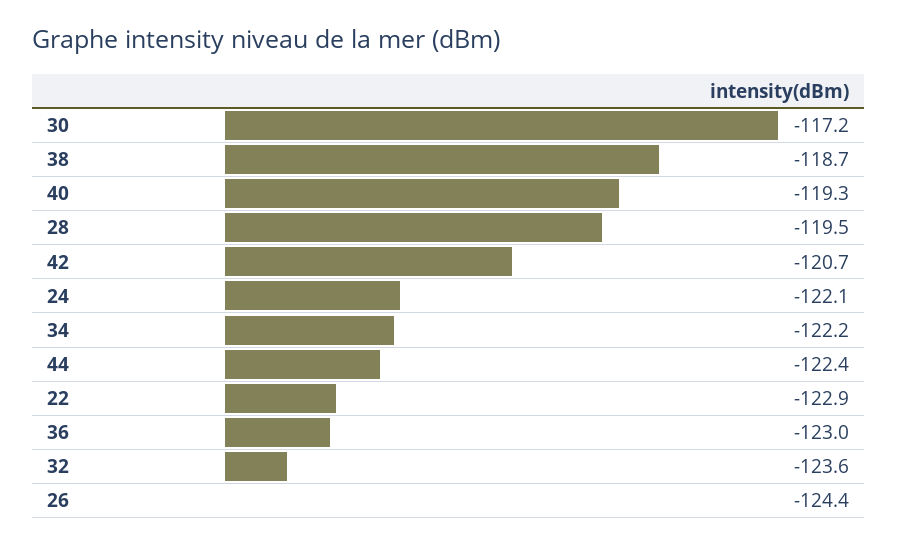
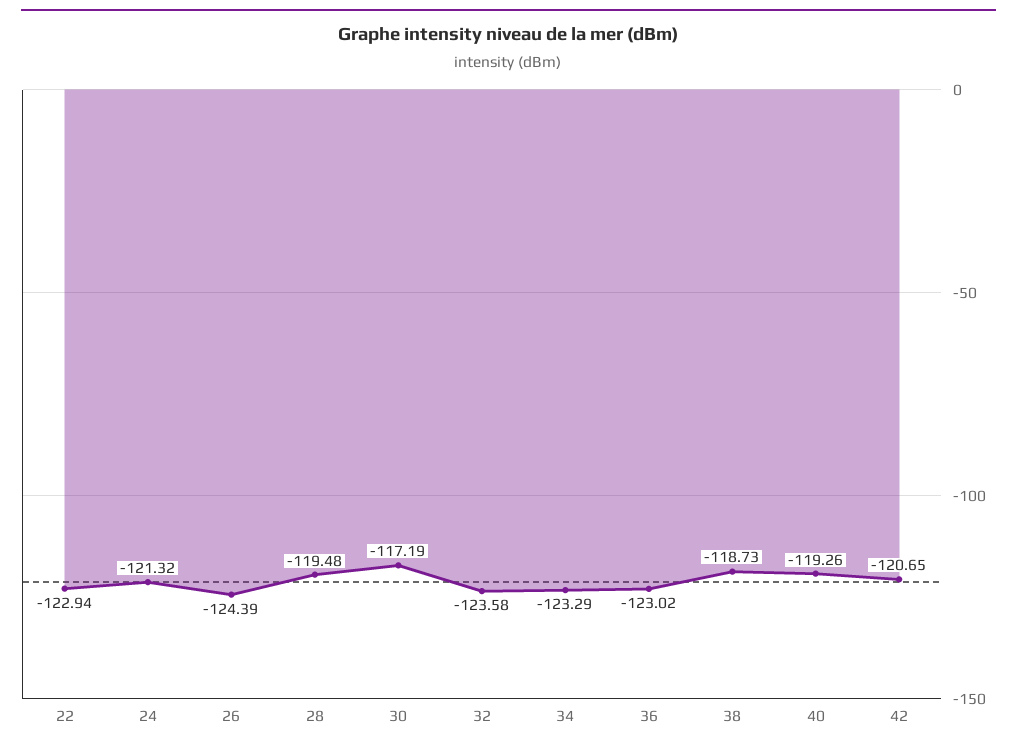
24: -122.1 -> -121.32
34: -122.2 -> -123.29
44: -122.4 -> none

